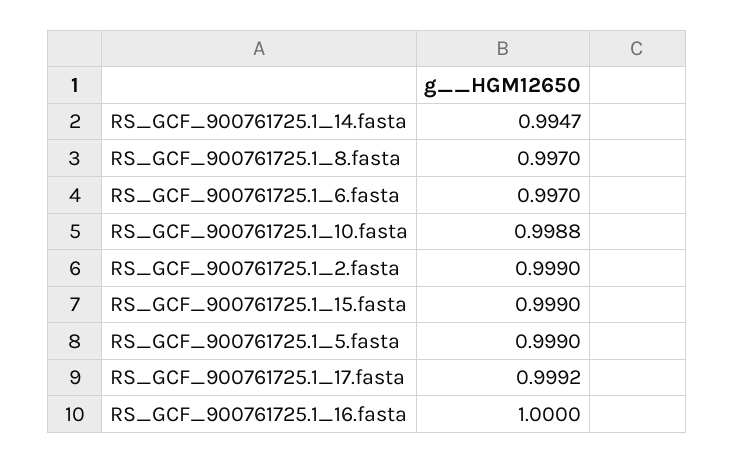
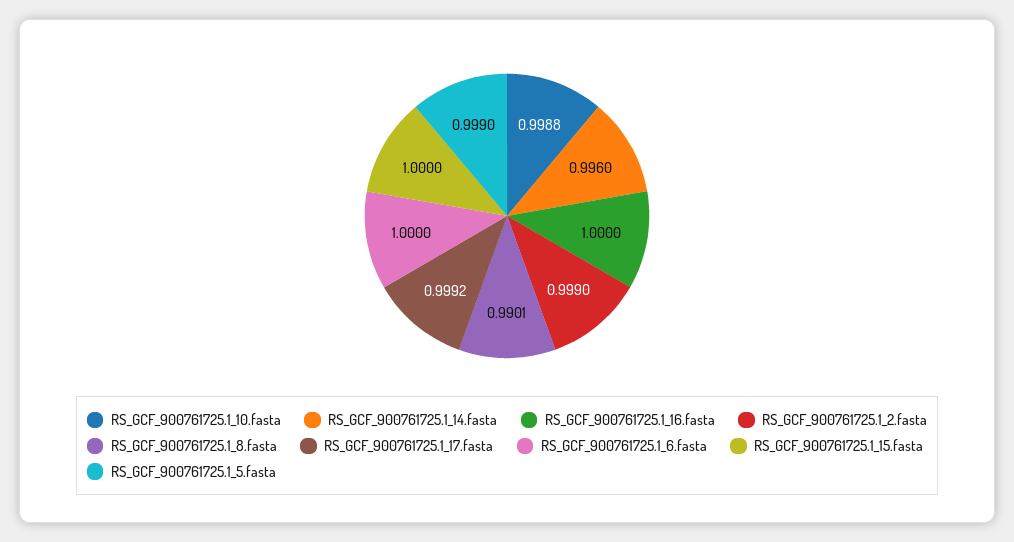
RS_GCF_900761725.1_14.fasta: 0.9947 -> 0.996
RS_GCF_900761725.1_8.fasta: 0.997 -> 0.9901
RS_GCF_900761725.1_6.fasta: 0.997 -> 1
RS_GCF_900761725.1_15.fasta: 0.999 -> 1

